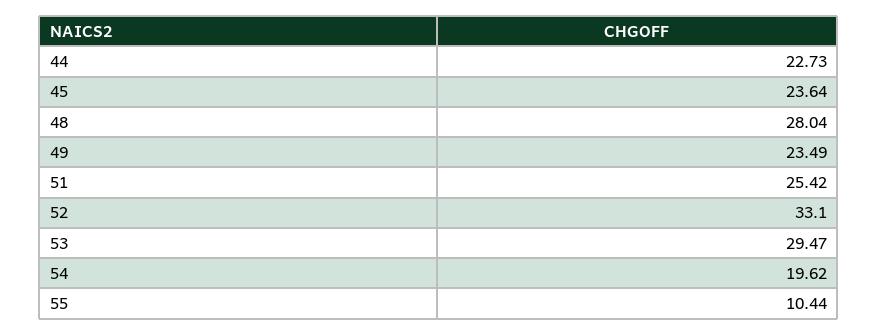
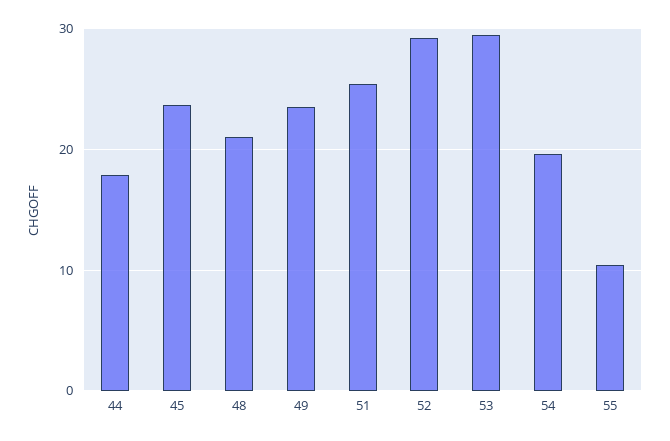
44: 22.73 -> 18
48: 28.04 -> 21
52: 33.1 -> 29

